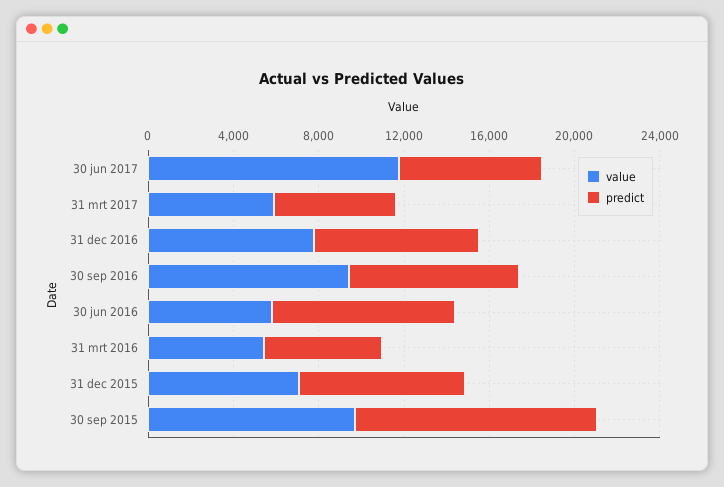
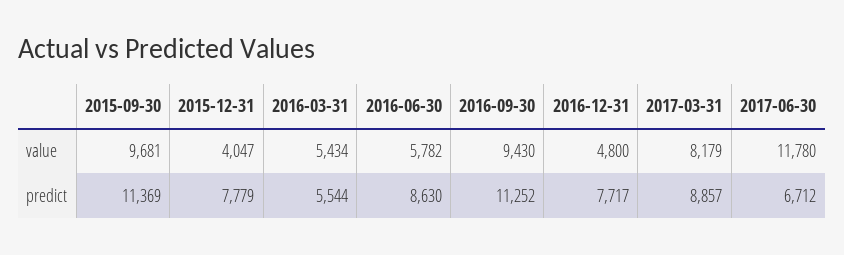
value, 31 mrt 2017: 6000 -> 8179
predict, 31 mrt 2017: 6000 -> 8857
value, 31 dec 2016: 8000 -> 4800
predict, 30 sep 2016: 8000 -> 11252
value, 31 dec 2015: 7000 -> 4047

